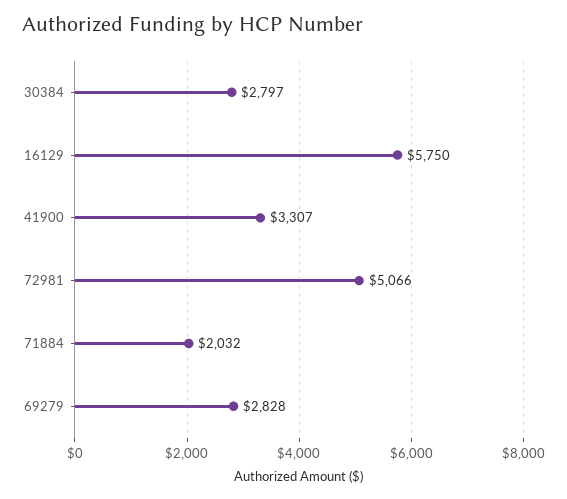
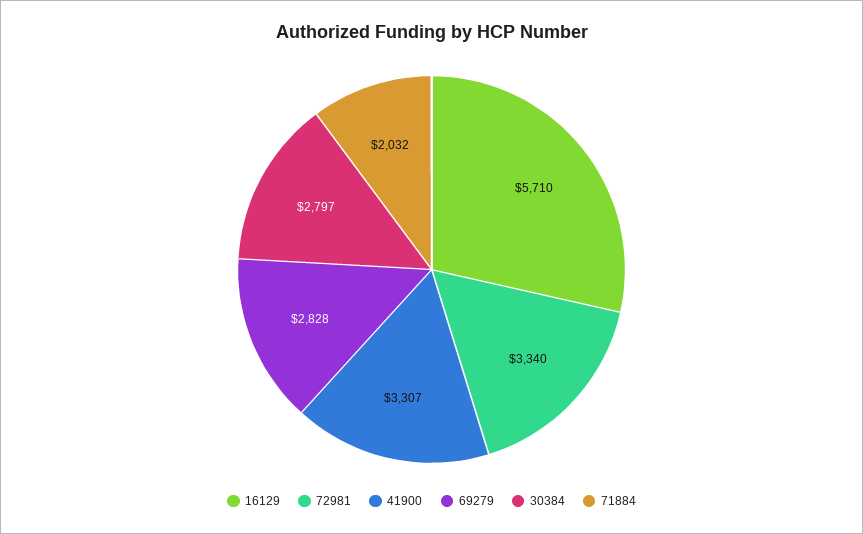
16129: 5750 -> 5710
72981: 5066 -> 3340

